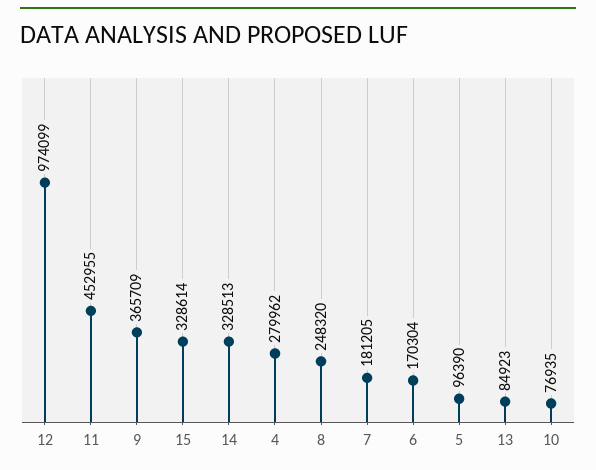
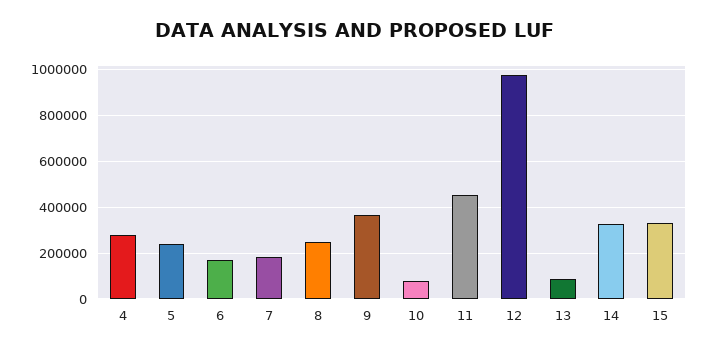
5: 96390 -> 250000

